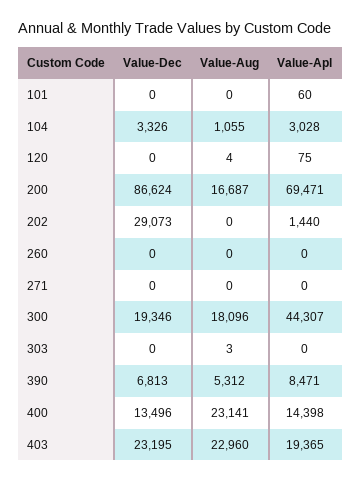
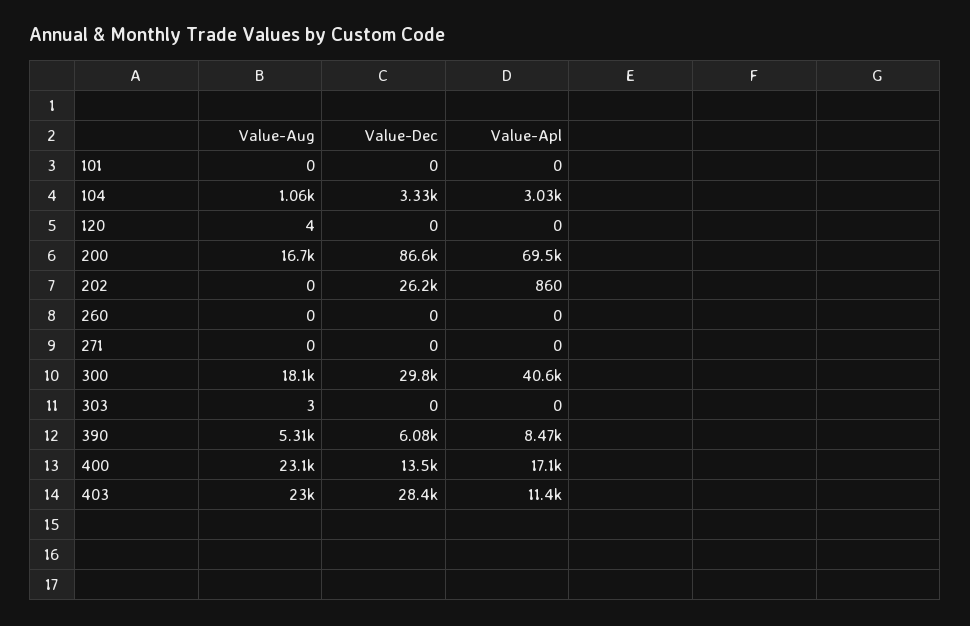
Value-Apl, 101: 60 -> 0
Value-Apl, 120: 75 -> 0
Value-Dec, 202: 29073 -> 26200
Value-Apl, 202: 1440 -> 860
Value-Dec, 300: 19346 -> 29800
Value-Apl, 300: 44307 -> 40600
Value-Dec, 390: 6813 -> 6080
Value-Apl, 400: 14398 -> 17100
Value-Dec, 403: 23195 -> 28400
Value-Apl, 403: 19365 -> 11400

